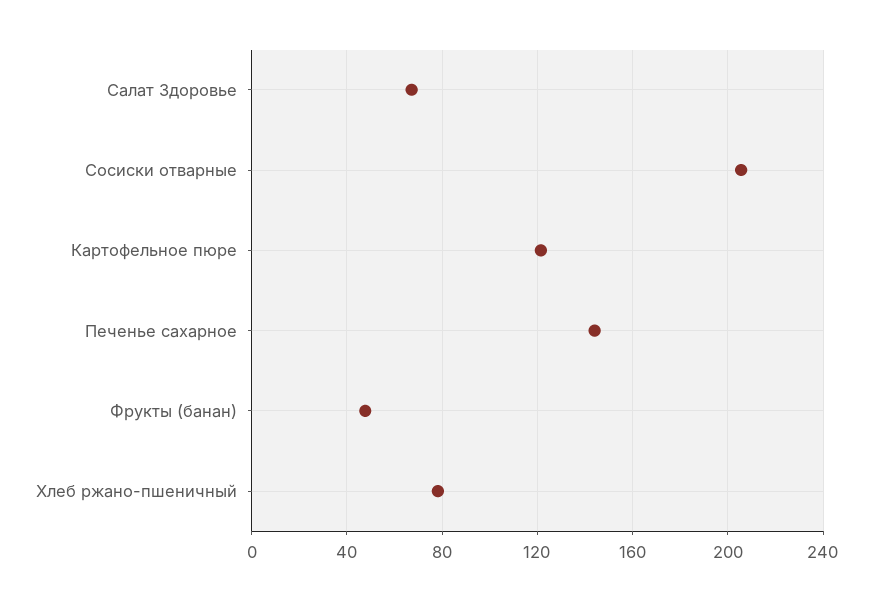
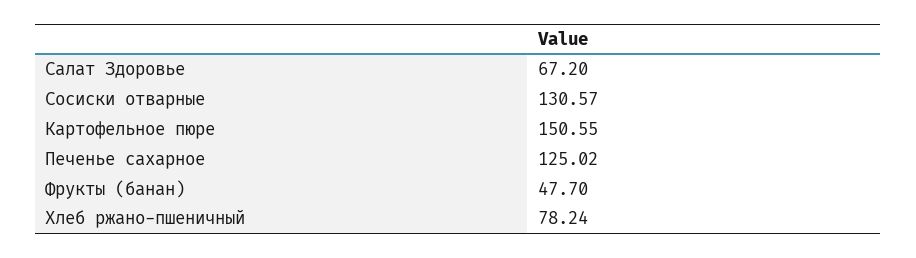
Сосиски отварные: 205 -> 130.57
Картофельное пюре: 120 -> 150.55
Печенье сахарное: 145 -> 125.02

